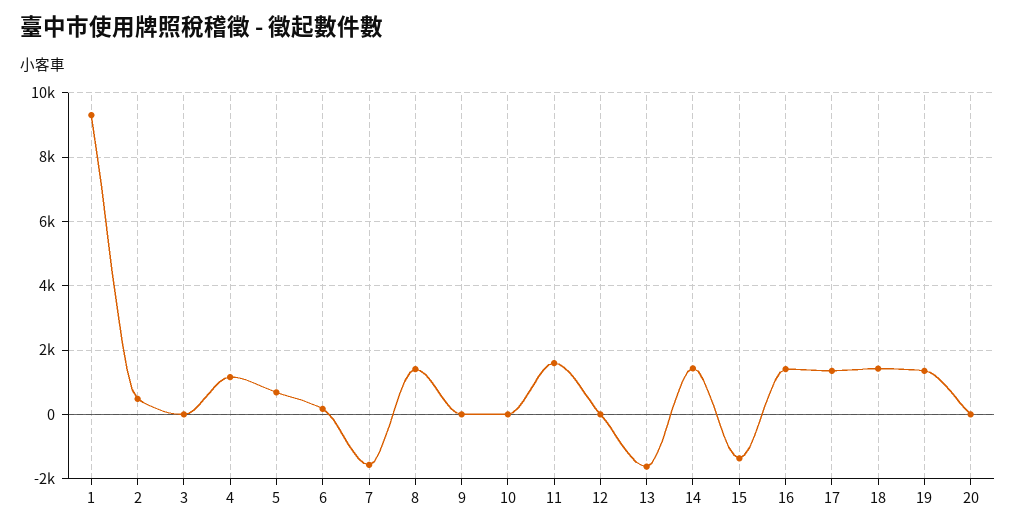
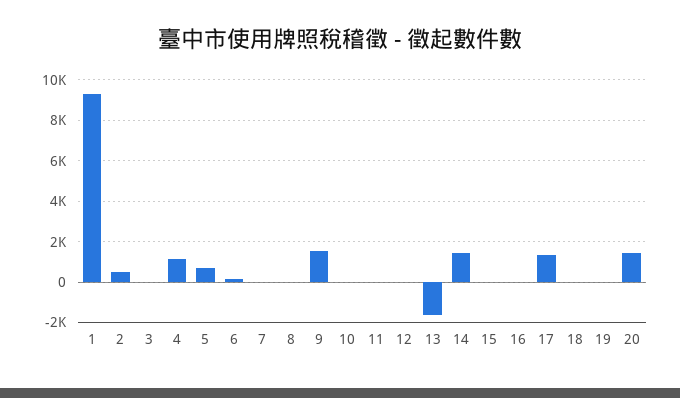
7: -1600 -> 0
8: 1400 -> 0
9: 0 -> 1500
11: 1600 -> 0
15: -1400 -> 0
16: 1400 -> 0
18: 1400 -> 0
19: 1400 -> 0
20: 0 -> 1500

